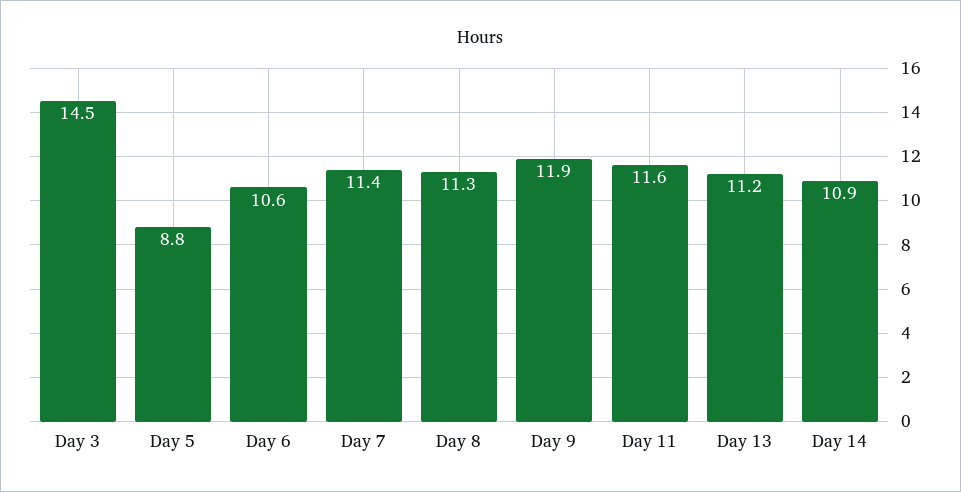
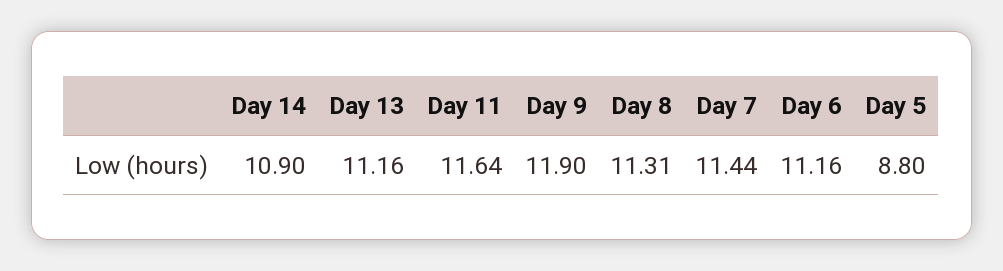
Day 3: 14.5 -> none
Day 6: 10.6 -> 11.16

